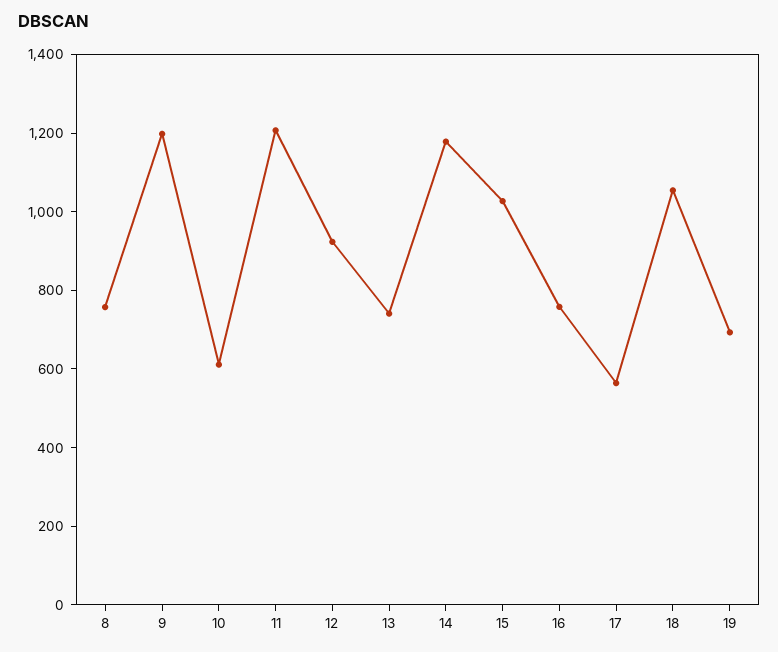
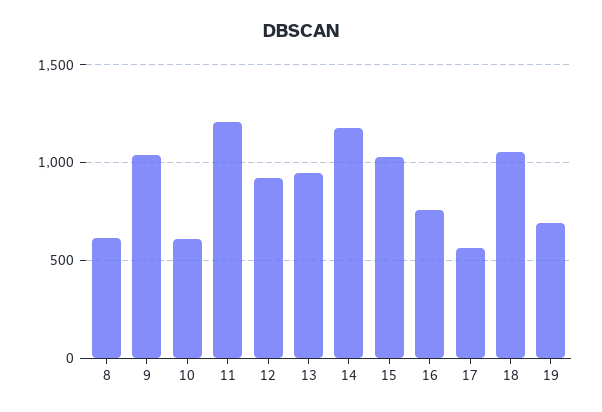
8: 750 -> 600
9: 1200 -> 1050
13: 750 -> 950

